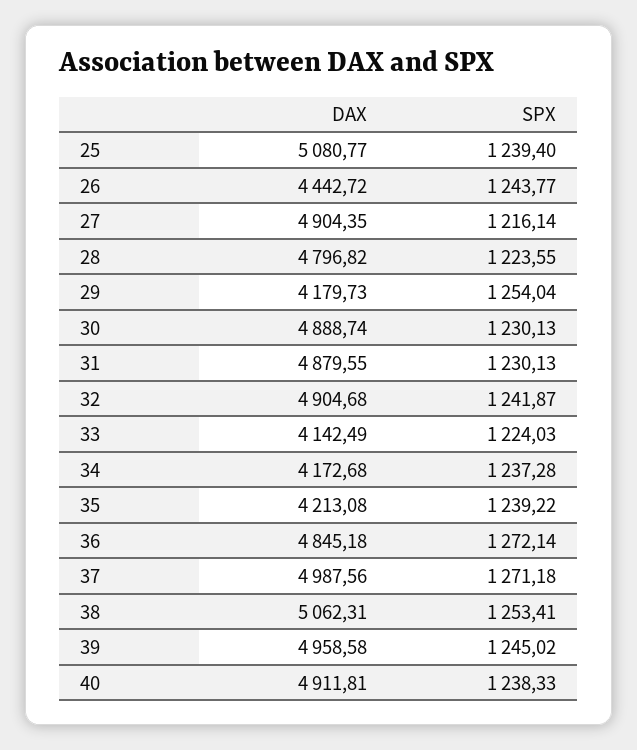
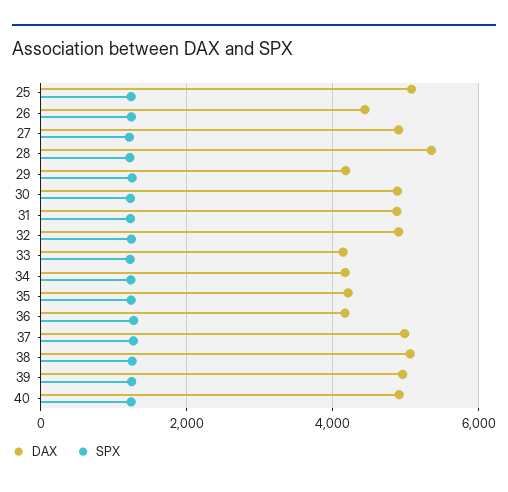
DAX, 28: 4796.82 -> 5400
DAX, 36: 4845.18 -> 4200

